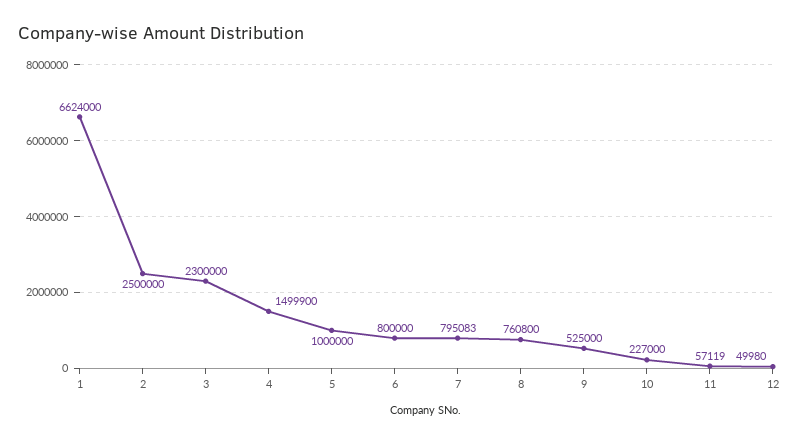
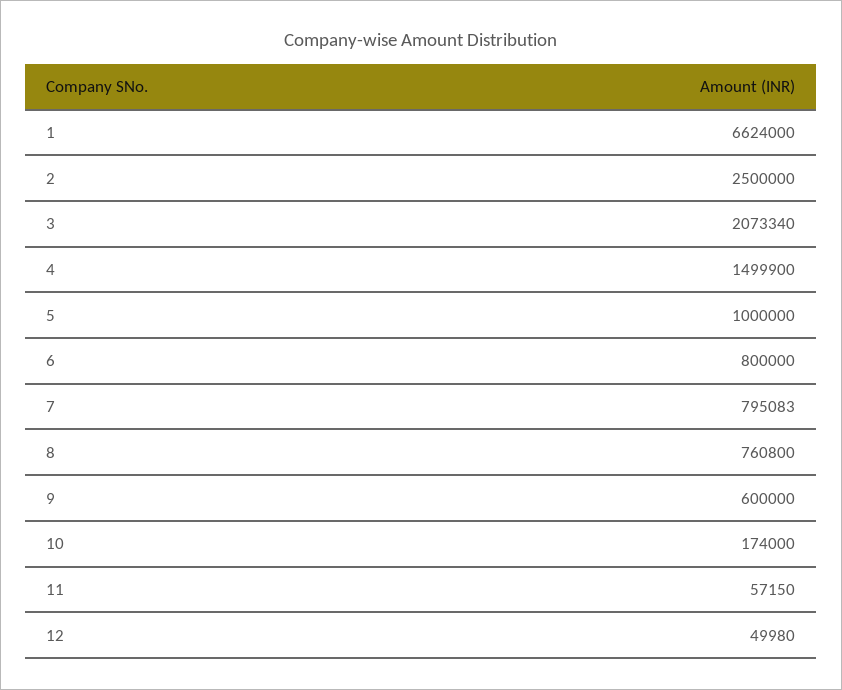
3: 2300000 -> 2073340
9: 525000 -> 600000
10: 227000 -> 174000
11: 57119 -> 57150

